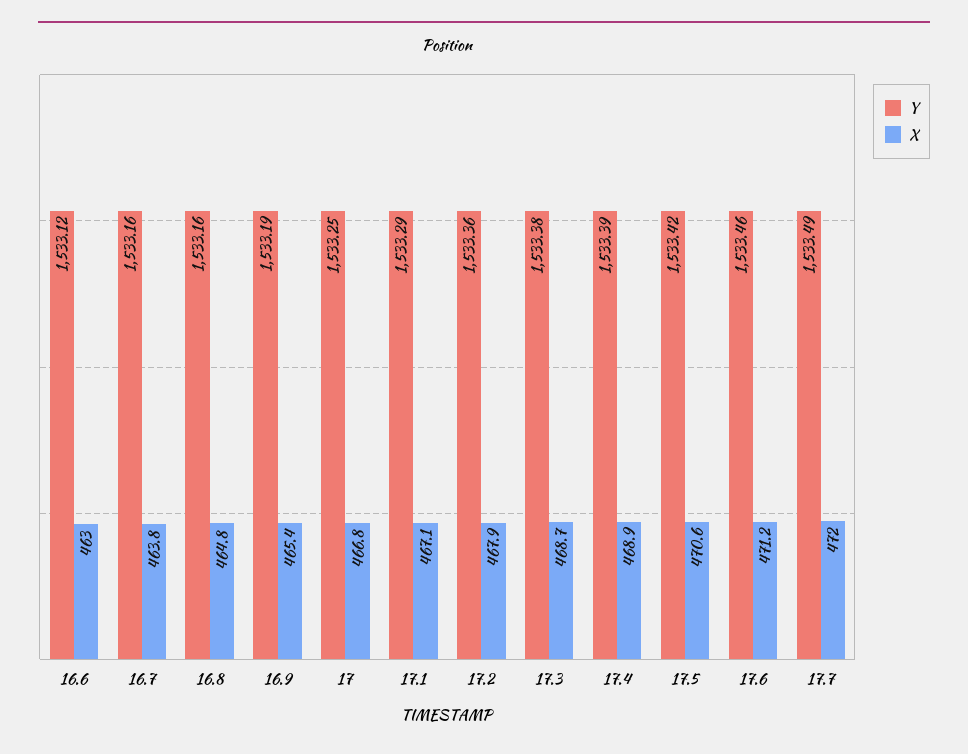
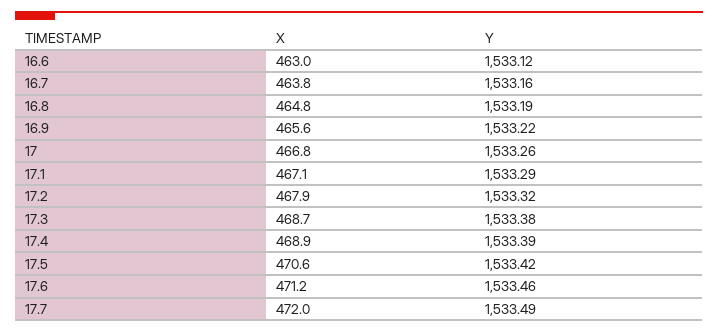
Y, 16.8: 1533.16 -> 1533.19
Y, 16.9: 1533.19 -> 1533.22
X, 16.9: 465.4 -> 465.6
Y, 17: 1533.25 -> 1533.26
Y, 17.2: 1533.36 -> 1533.32

